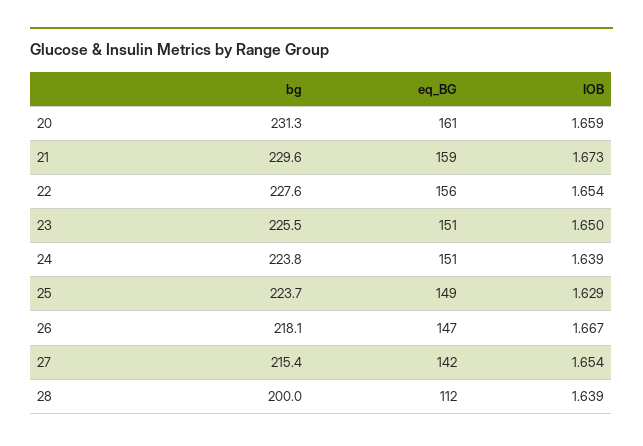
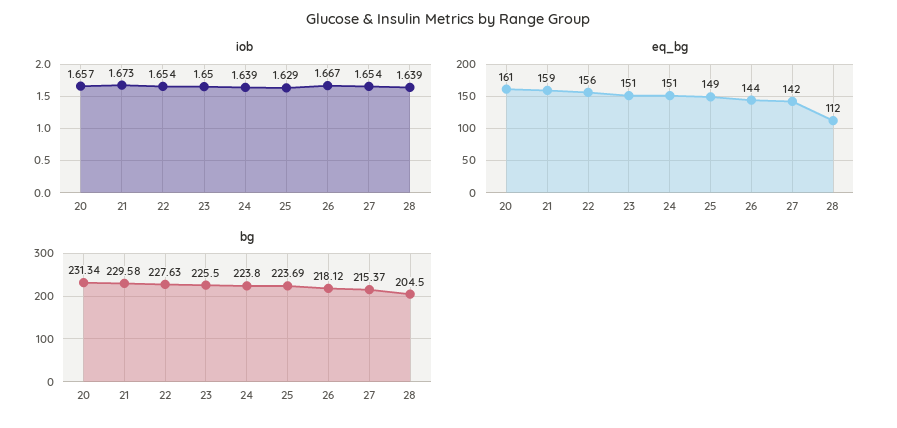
IOB, 20: 1.659 -> 1.657
eq_BG, 26: 147 -> 144
bg, 28: 200 -> 204.5

